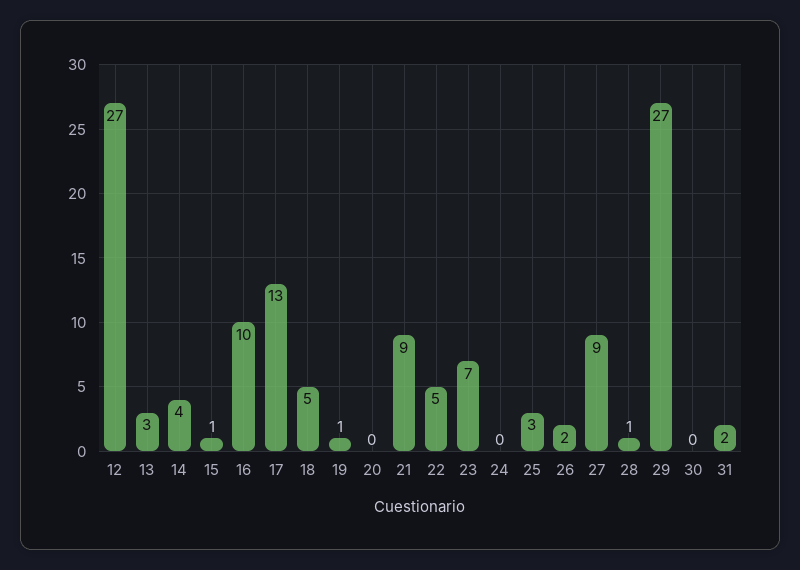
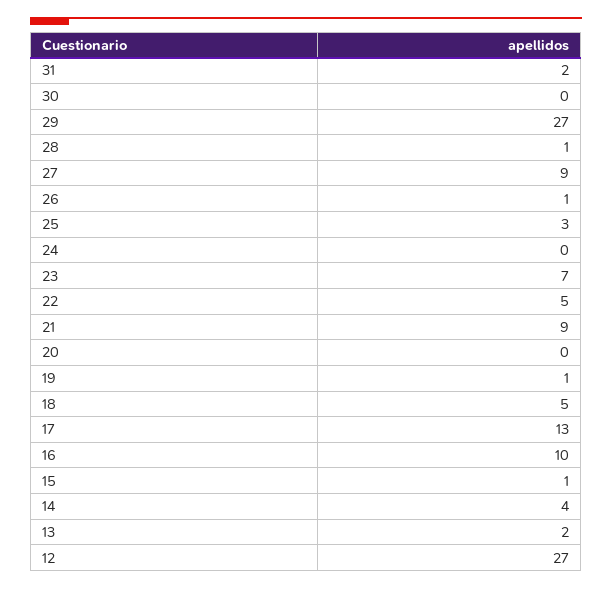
13: 3 -> 2
26: 2 -> 1

